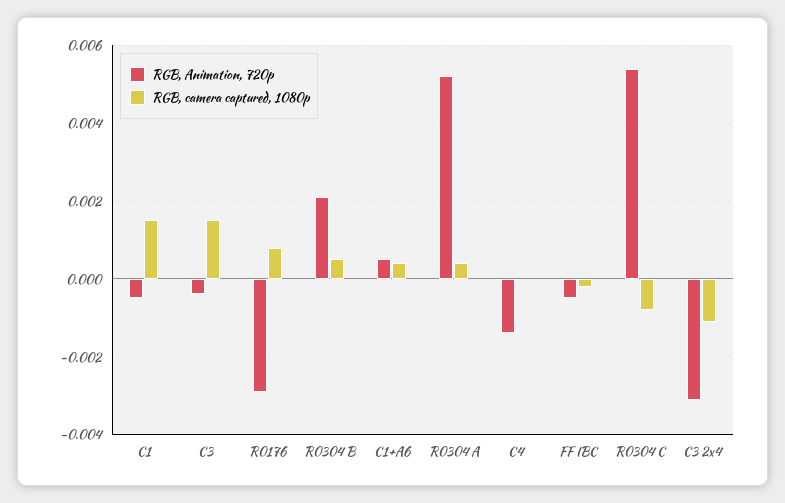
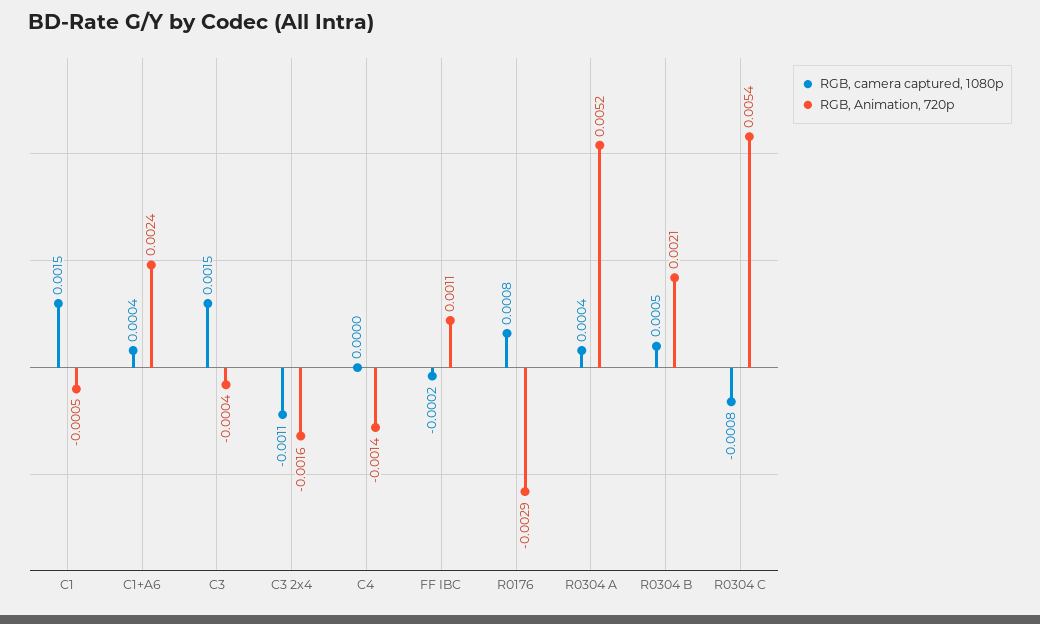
RGB, Animation, 720p, C1+A6: 0.0005 -> 0.0024
RGB, Animation, 720p, FF IBC: -0.0005 -> 0.0011
RGB, Animation, 720p, C3 2x4: -0.003 -> -0.0016

